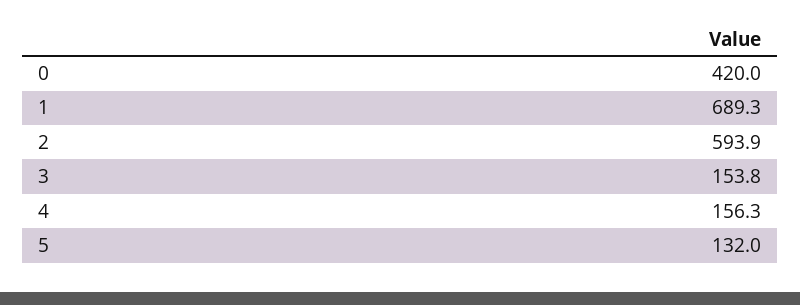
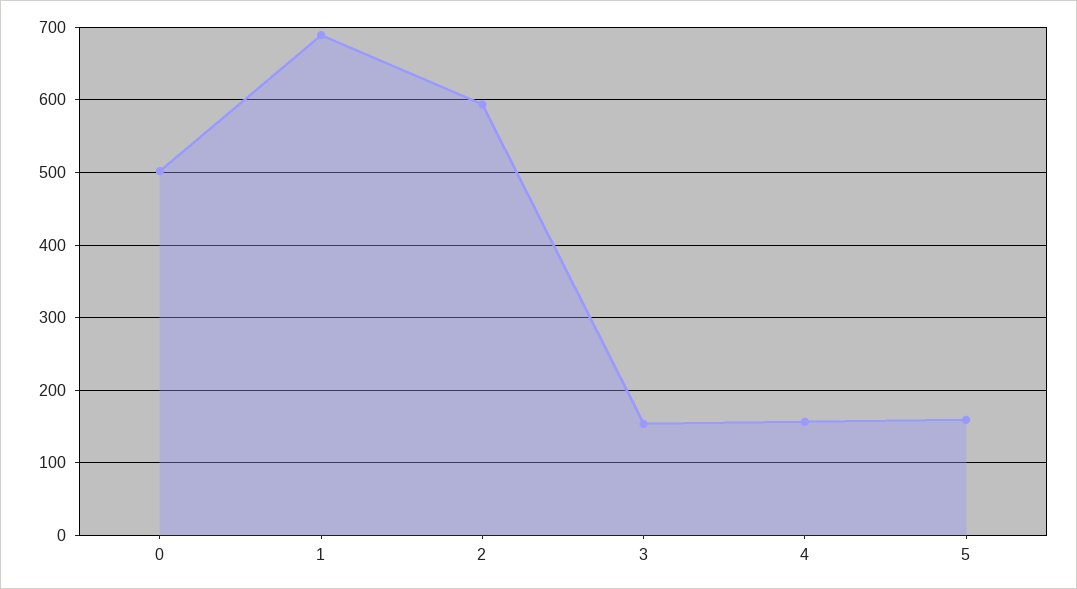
0: 420 -> 500
5: 132 -> 160

